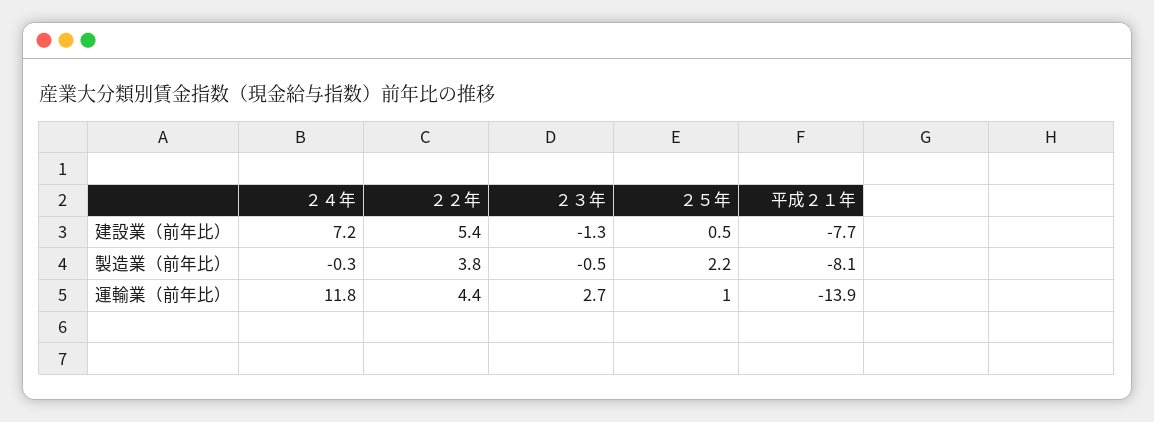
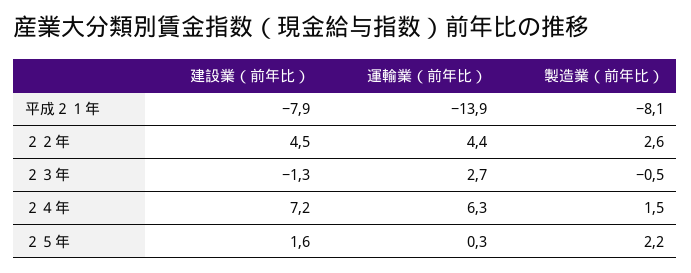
２２年, 建設業（前年比）: 5.4 -> 4.5
２５年, 建設業（前年比）: 0.5 -> 1.6
平成２１年, 建設業（前年比）: -7.7 -> -7.9
２４年, 製造業（前年比）: -0.3 -> 1.5
２２年, 製造業（前年比）: 3.8 -> 2.6
２４年, 運輸業（前年比）: 11.8 -> 6.3
２５年, 運輸業（前年比）: 1 -> 0.3

